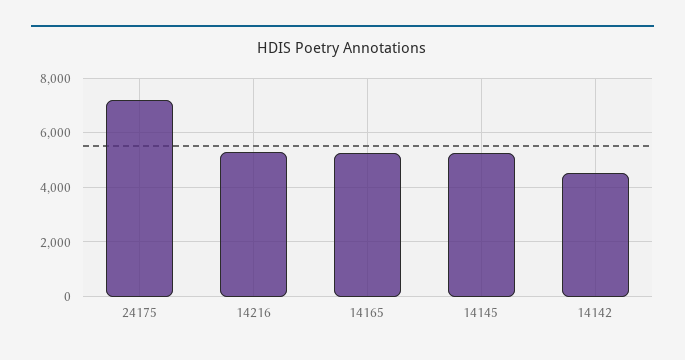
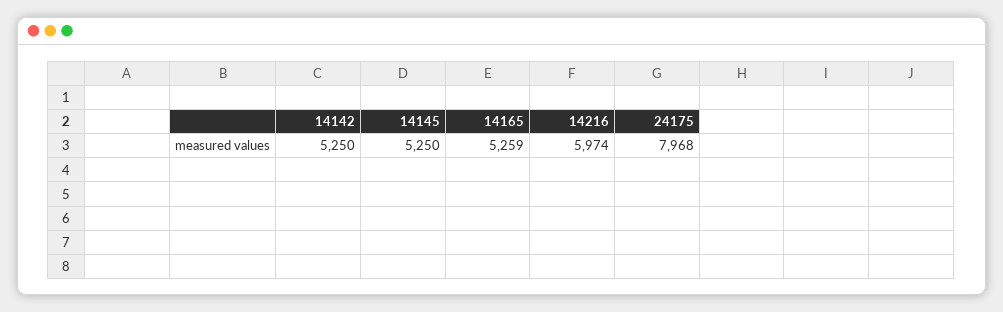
24175: 7250 -> 7968
14216: 5250 -> 5974
14142: 4500 -> 5250

